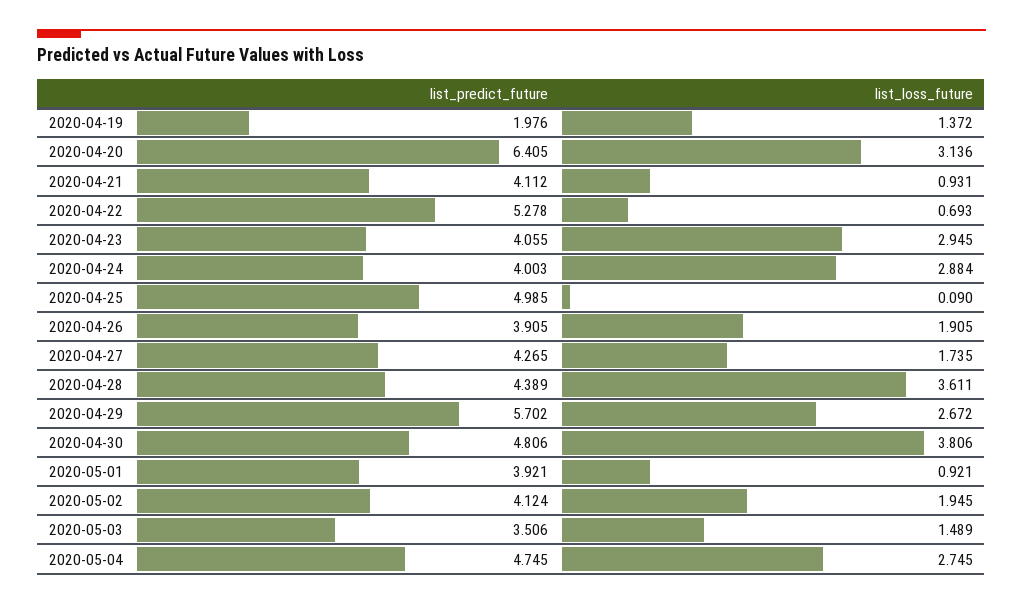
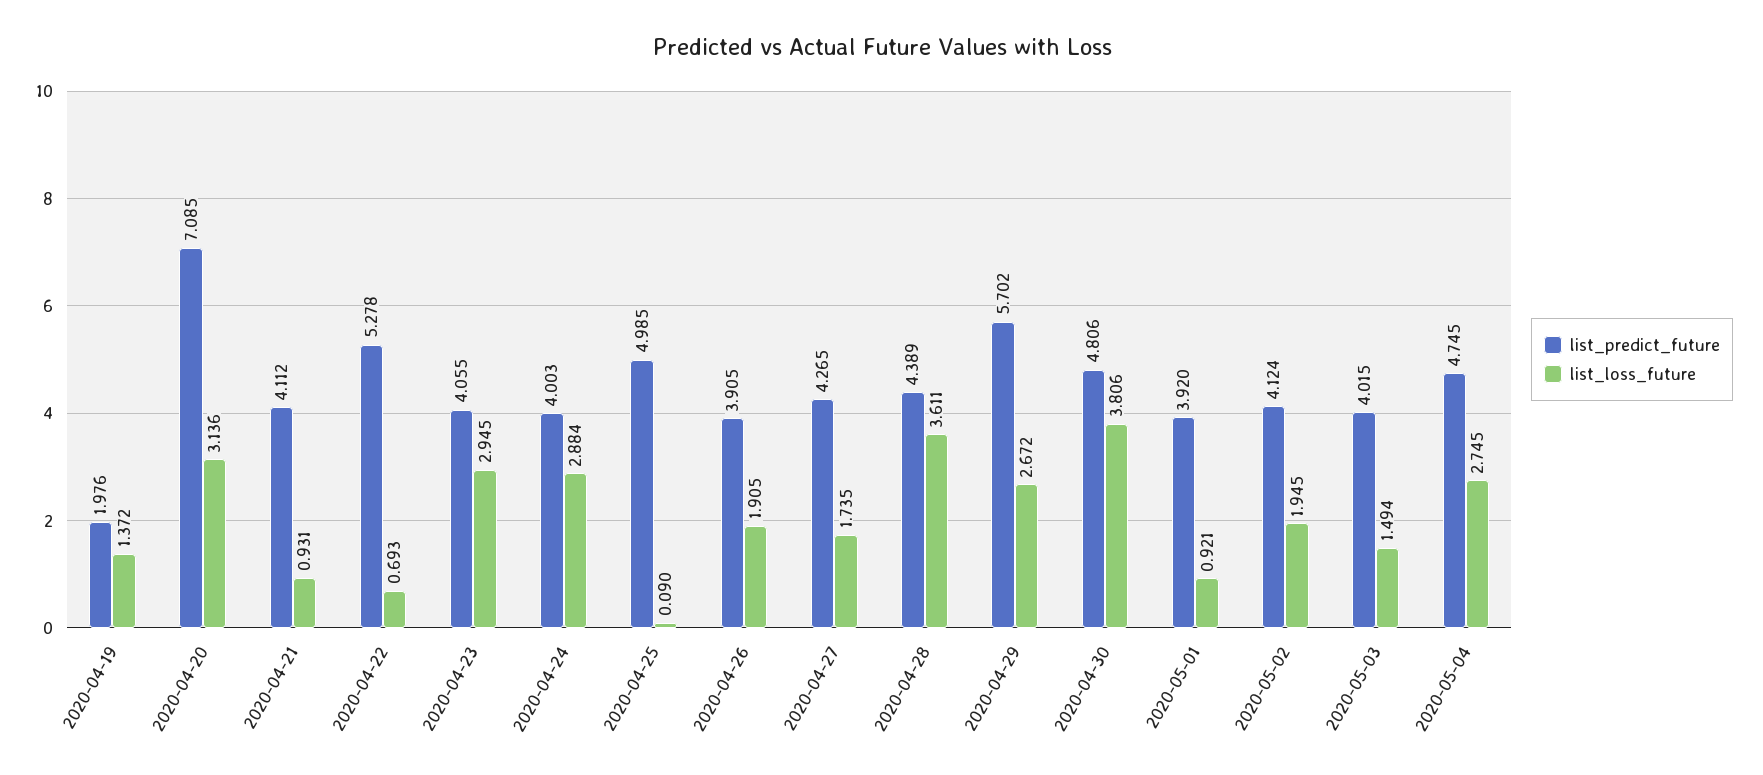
list_predict_future, 2020-04-20: 6.405 -> 7.085
list_predict_future, 2020-05-01: 3.921 -> 3.92
list_predict_future, 2020-05-03: 3.506 -> 4.015
list_loss_future, 2020-05-03: 1.489 -> 1.494

